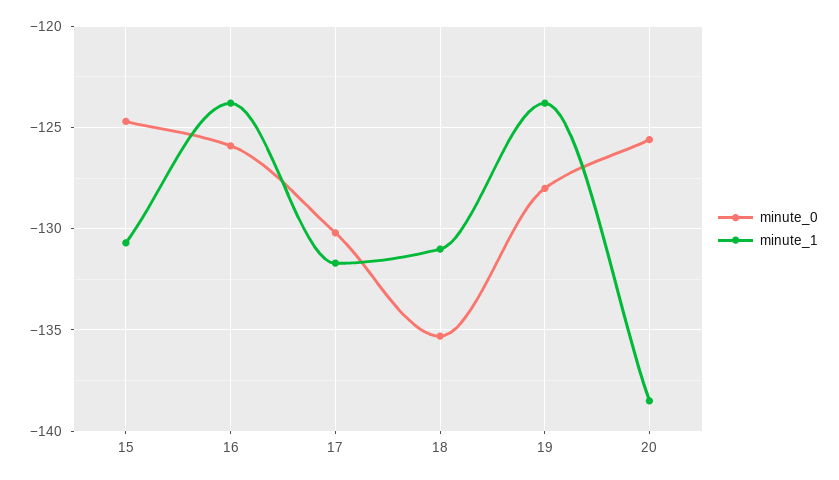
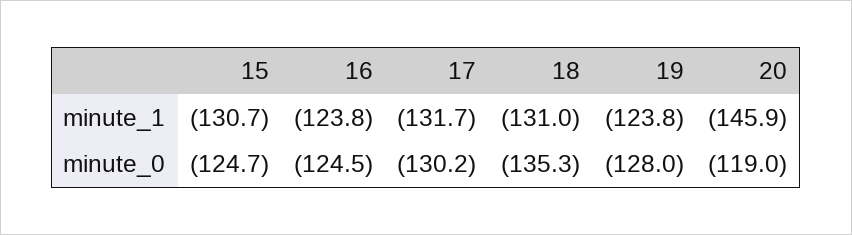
minute_0, 16: -126 -> -124.5
minute_0, 20: -125.5 -> -119
minute_1, 20: -138.5 -> -145.9

